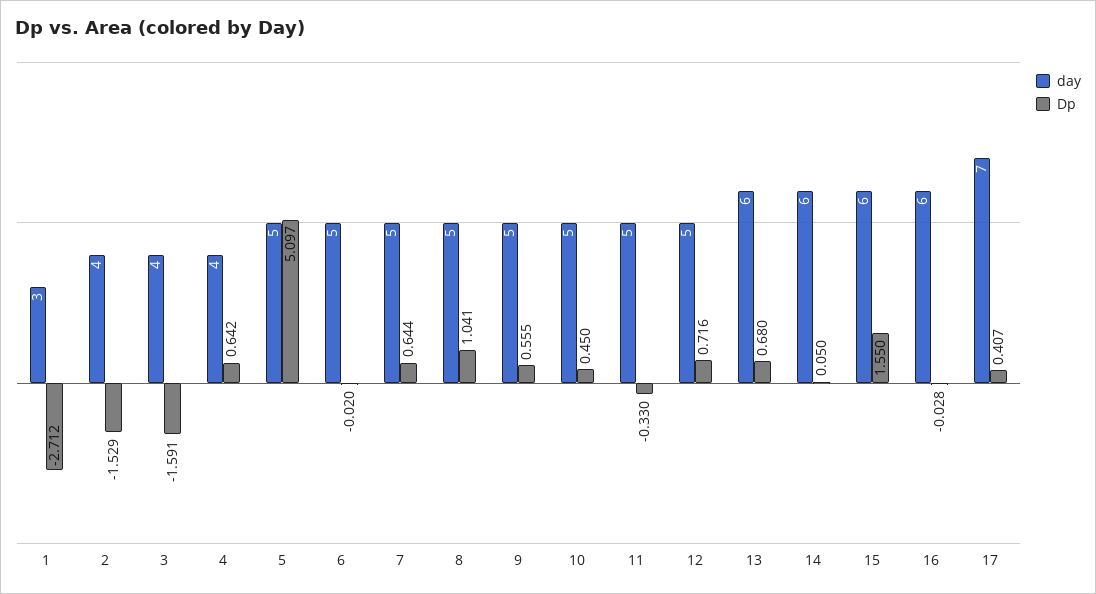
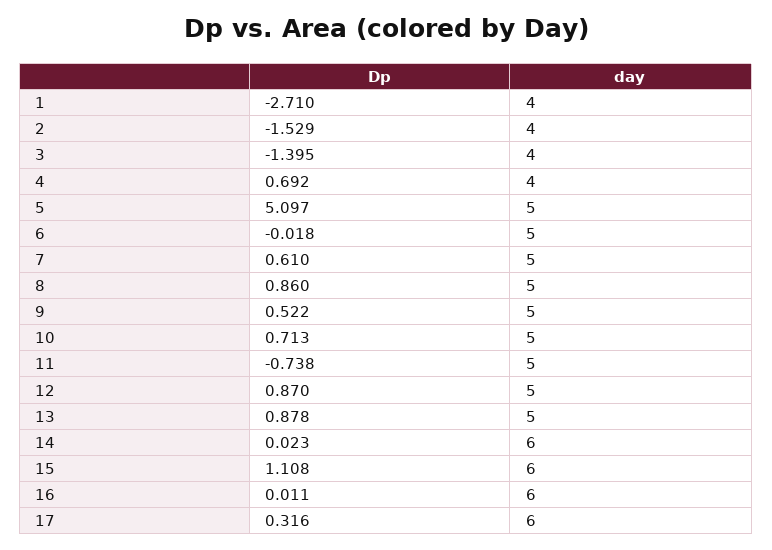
day, 1: 3 -> 4
Dp, 1: -2.712 -> -2.71
Dp, 3: -1.591 -> -1.395
Dp, 4: 0.642 -> 0.692
Dp, 6: -0.02 -> -0.018
Dp, 7: 0.644 -> 0.61
Dp, 8: 1.041 -> 0.86
Dp, 9: 0.555 -> 0.522
Dp, 10: 0.45 -> 0.713
Dp, 11: -0.33 -> -0.738
Dp, 12: 0.716 -> 0.87
day, 13: 6 -> 5
Dp, 13: 0.68 -> 0.878
Dp, 14: 0.05 -> 0.023
Dp, 15: 1.55 -> 1.108
Dp, 16: -0.028 -> 0.011
day, 17: 7 -> 6
Dp, 17: 0.407 -> 0.316

